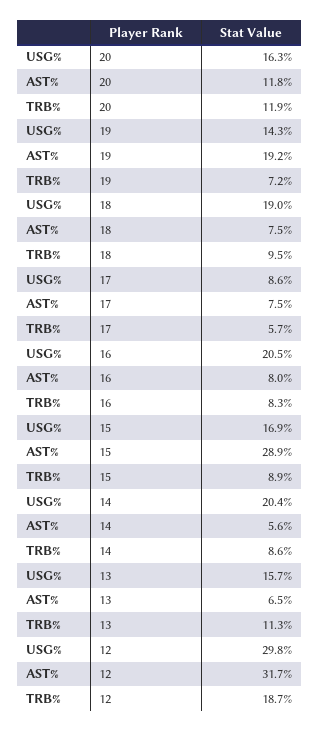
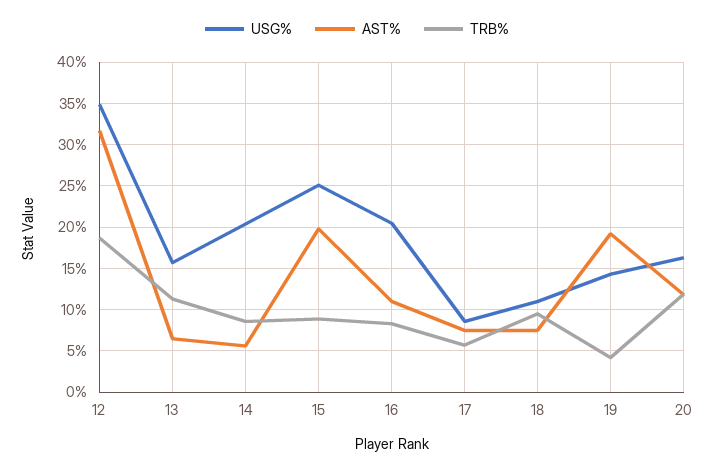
TRB%, 19: 7.2 -> 4
USG%, 18: 19 -> 11
AST%, 16: 8 -> 11
USG%, 15: 16.9 -> 25
AST%, 15: 28.9 -> 20
USG%, 12: 29.8 -> 35

